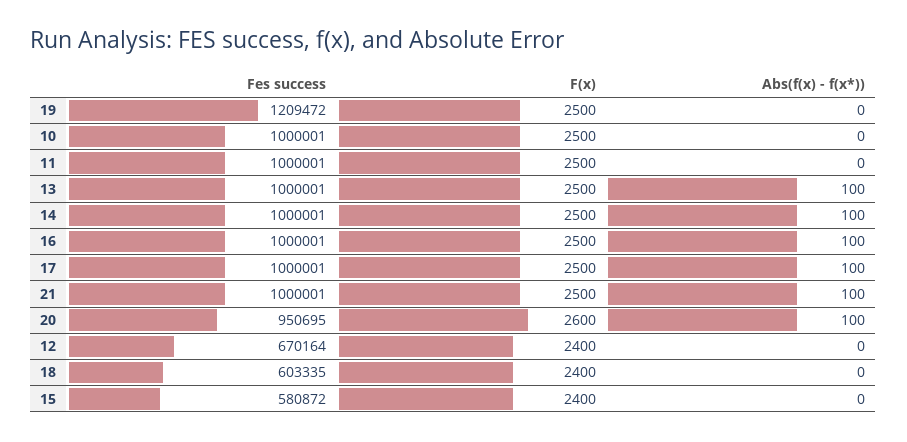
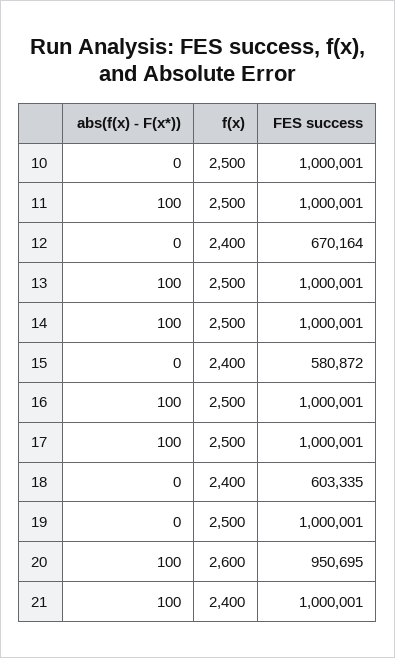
Fes success, 19: 1209472 -> 1000001
Abs(f(x) - f(x*)), 11: 0 -> 100
F(x), 21: 2500 -> 2400

